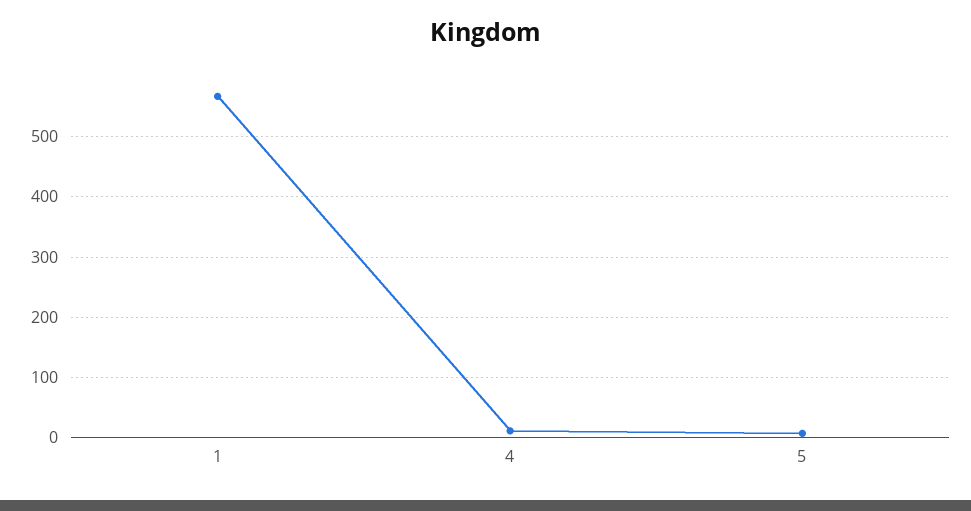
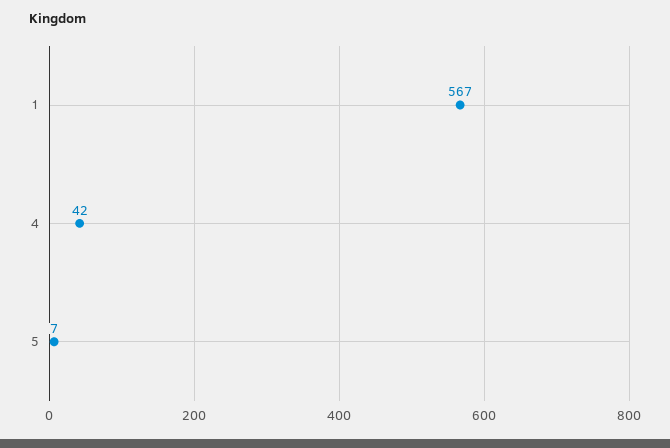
4: 10 -> 42

